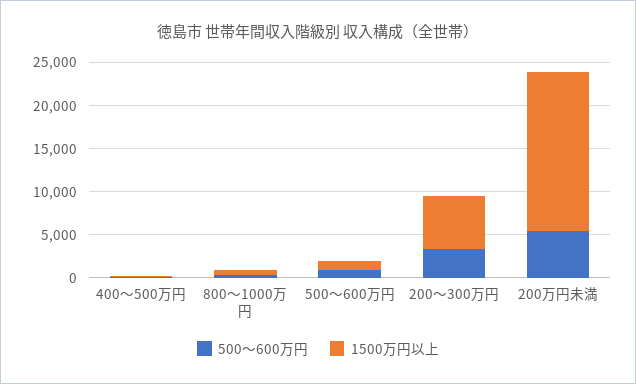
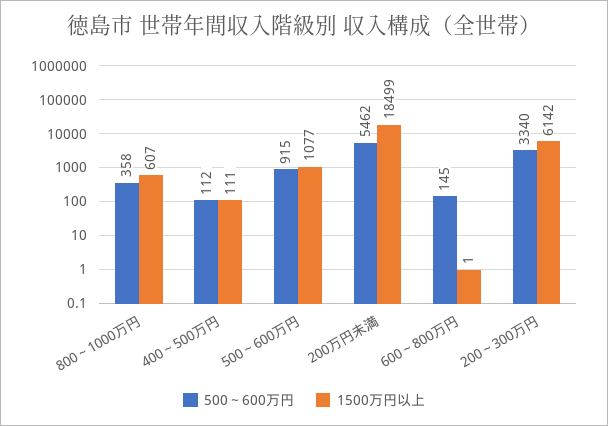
500～600万円, 600～800万円: none -> 145
1500万円以上, 600～800万円: none -> 1

